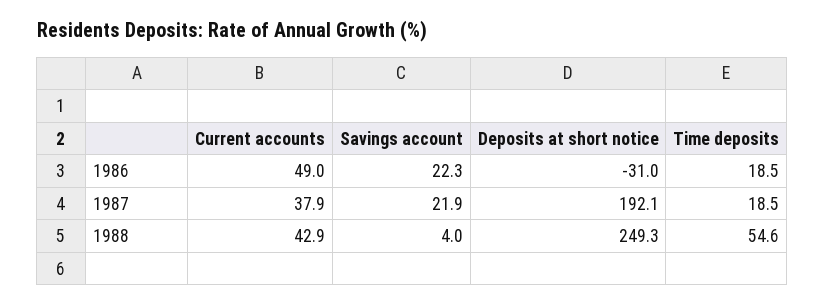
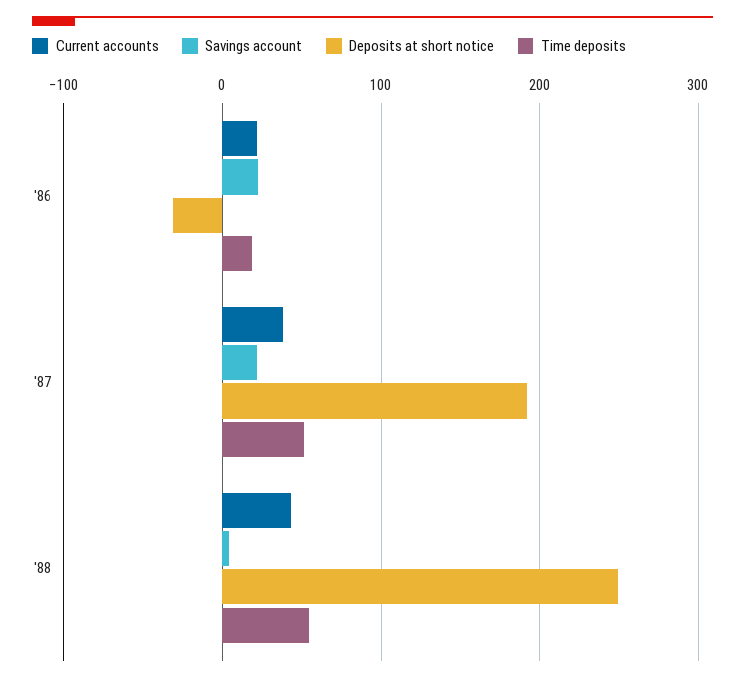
Current accounts, 1986: 49 -> 20
Time deposits, 1987: 18.5 -> 50

